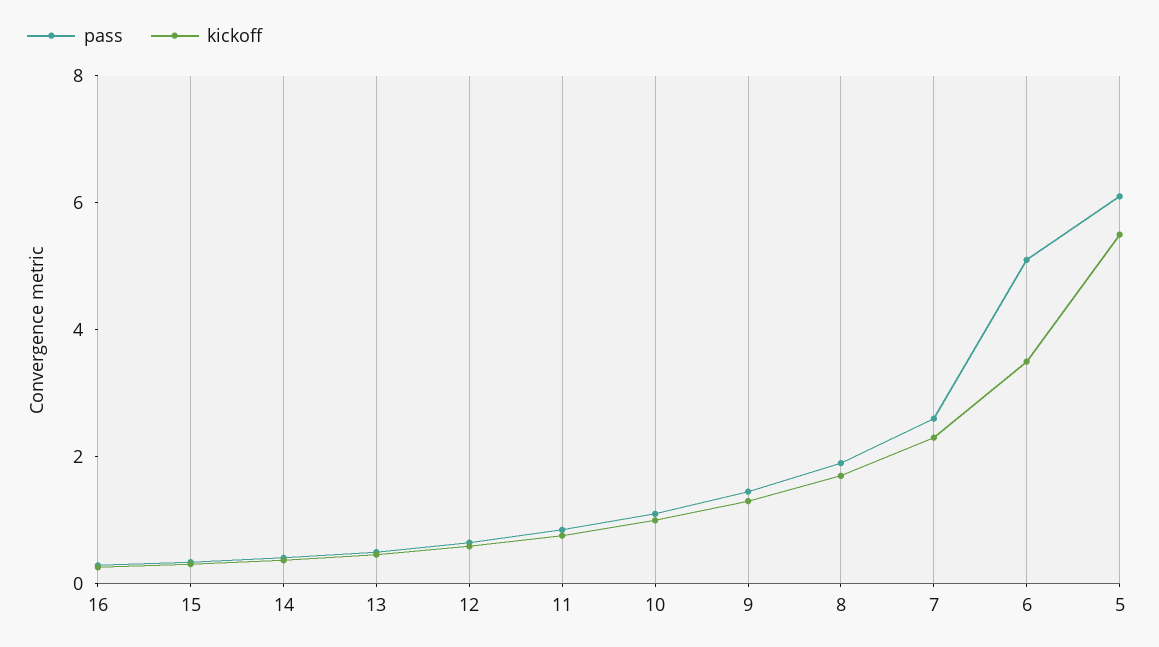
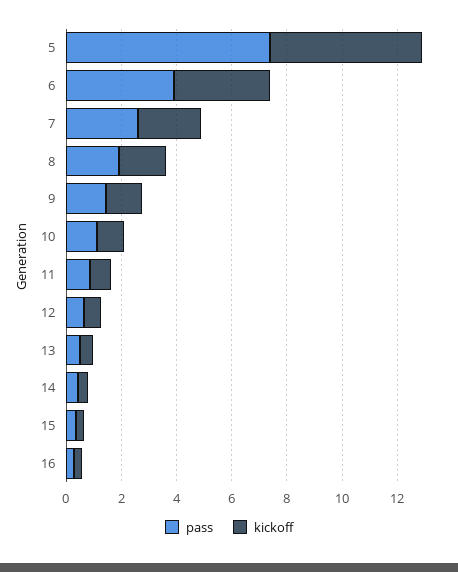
pass, 6: 5 -> 4
pass, 5: 6 -> 7.5

